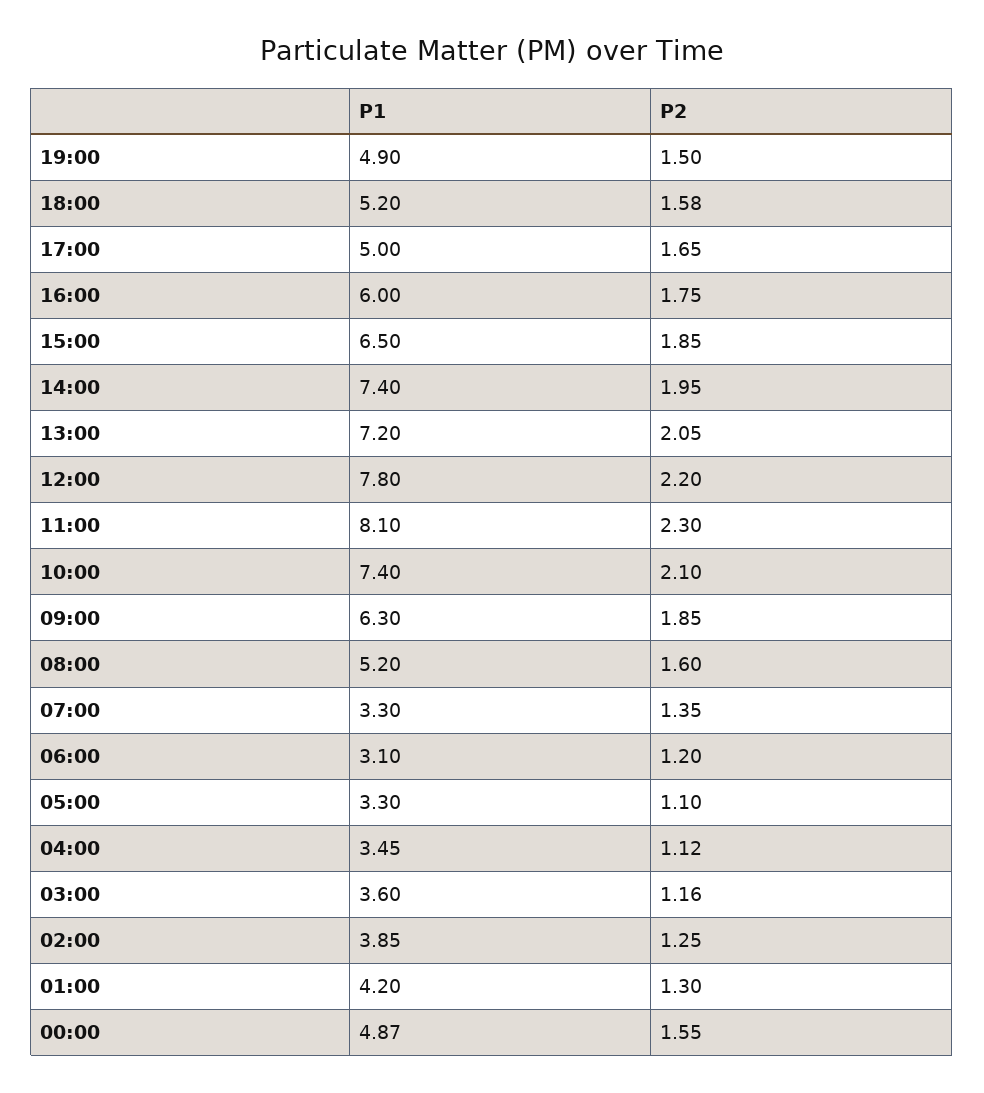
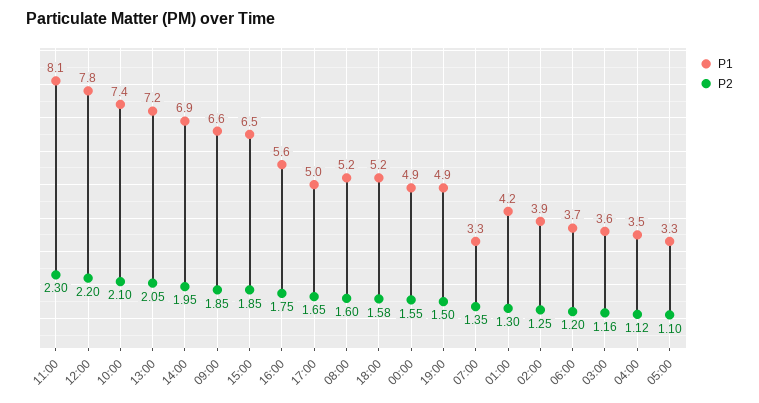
P1, 16:00: 6 -> 5.6
P1, 14:00: 7.4 -> 6.9
P1, 09:00: 6.3 -> 6.6
P1, 06:00: 3.1 -> 3.7

